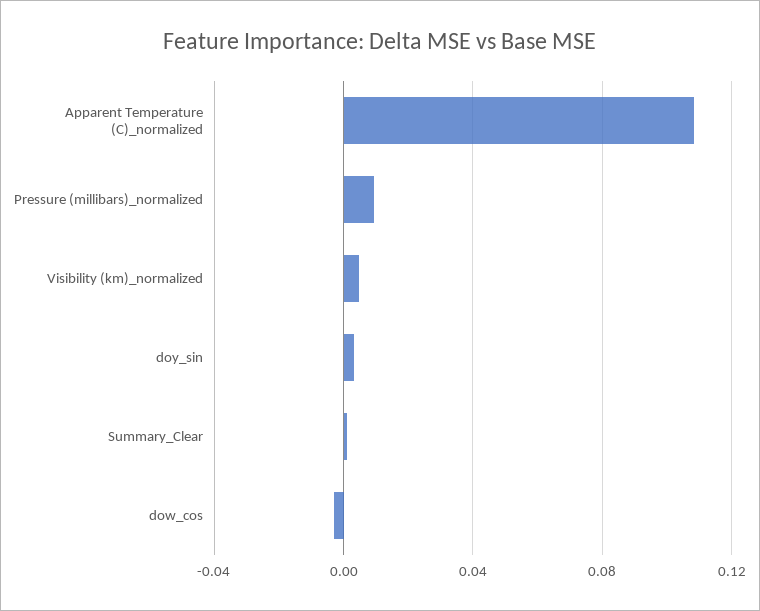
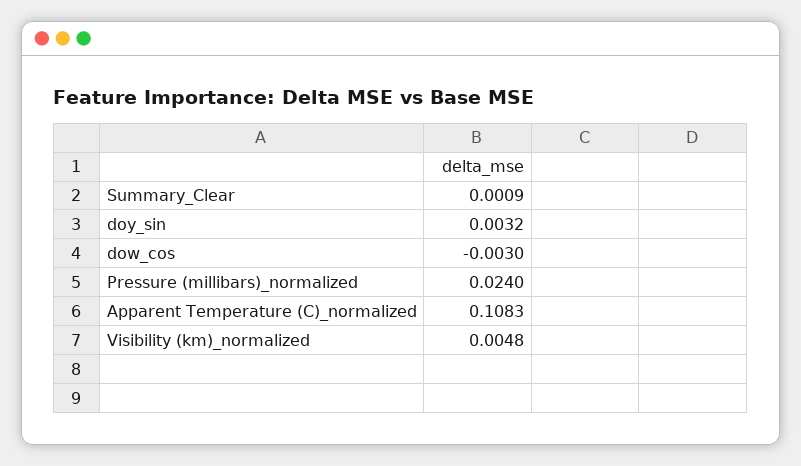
Pressure (millibars)_normalized: 0.01 -> 0.024

